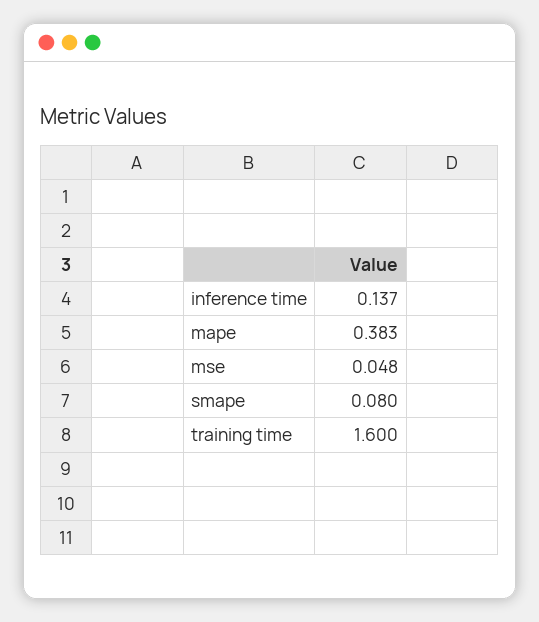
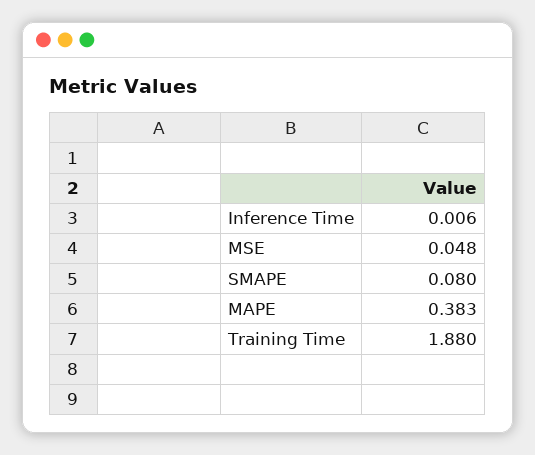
inference time: 0.137 -> 0.006
training time: 1.6 -> 1.88

